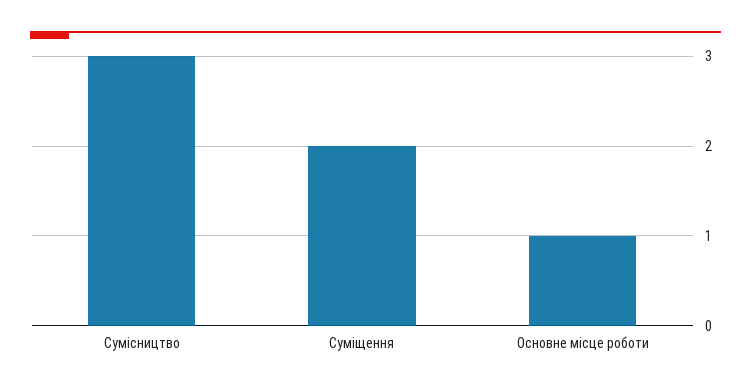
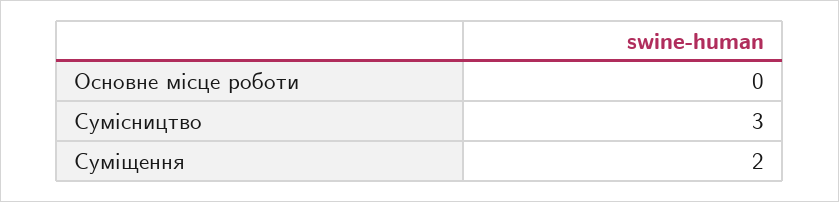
Основне місце роботи: 1 -> 0

